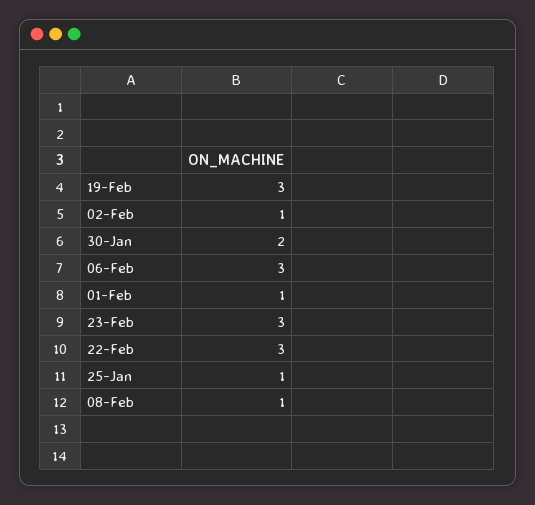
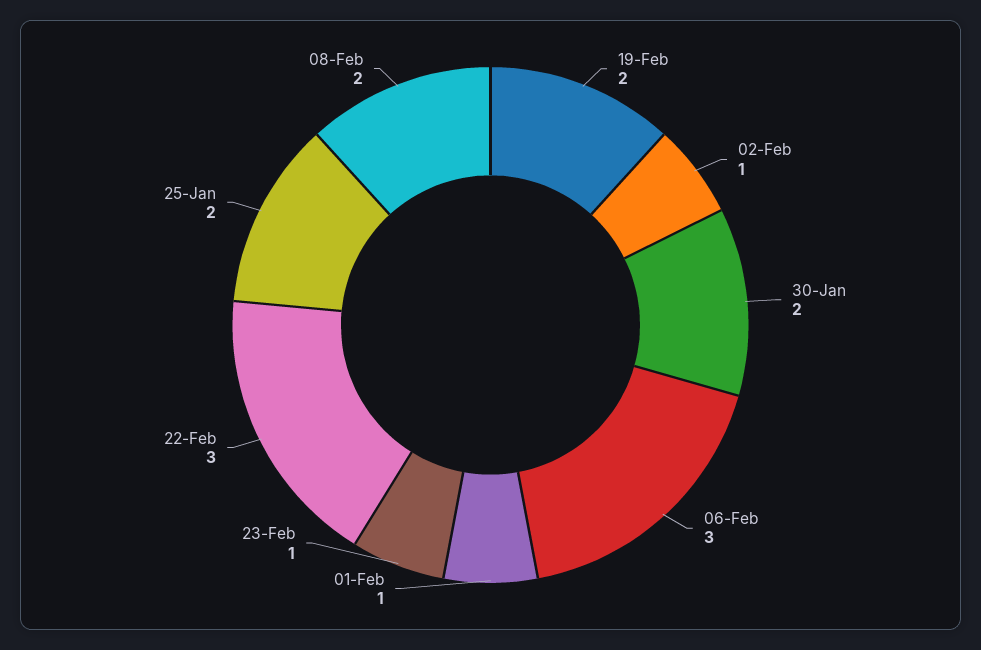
19-Feb: 3 -> 2
23-Feb: 3 -> 1
25-Jan: 1 -> 2
08-Feb: 1 -> 2

